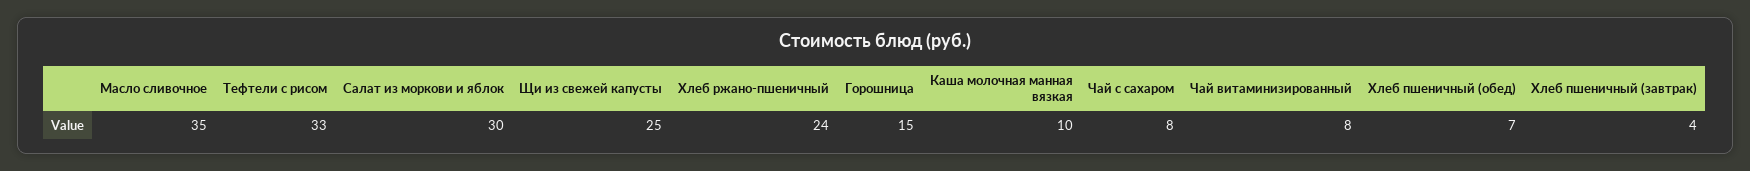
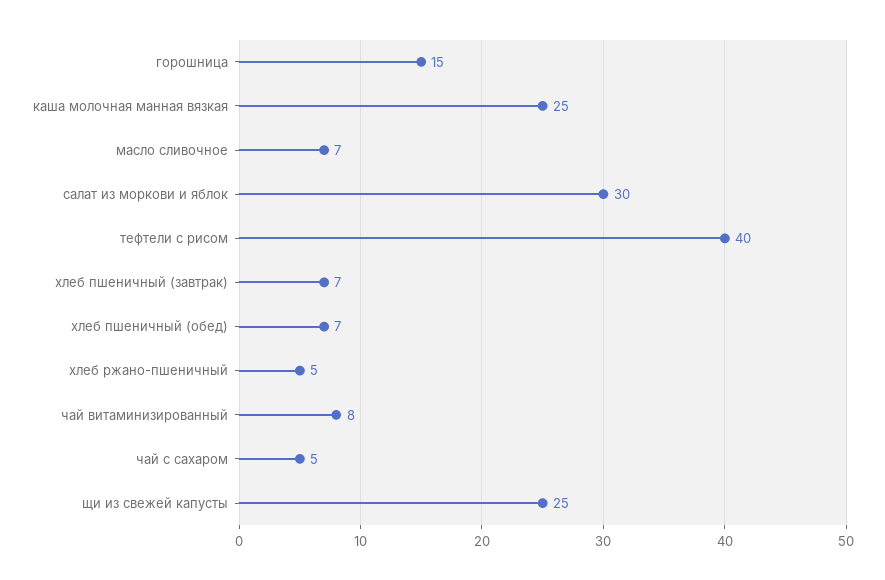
Масло сливочное: 35 -> 7
Тефтели с рисом: 33 -> 40
Хлеб ржано-пшеничный: 24 -> 5
Каша молочная манная вязкая: 10 -> 25
Чай с сахаром: 8 -> 5
Хлеб пшеничный (завтрак): 4 -> 7

